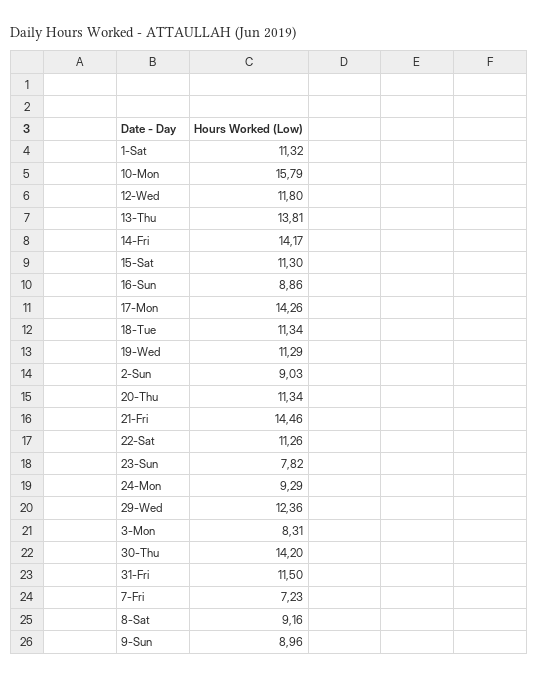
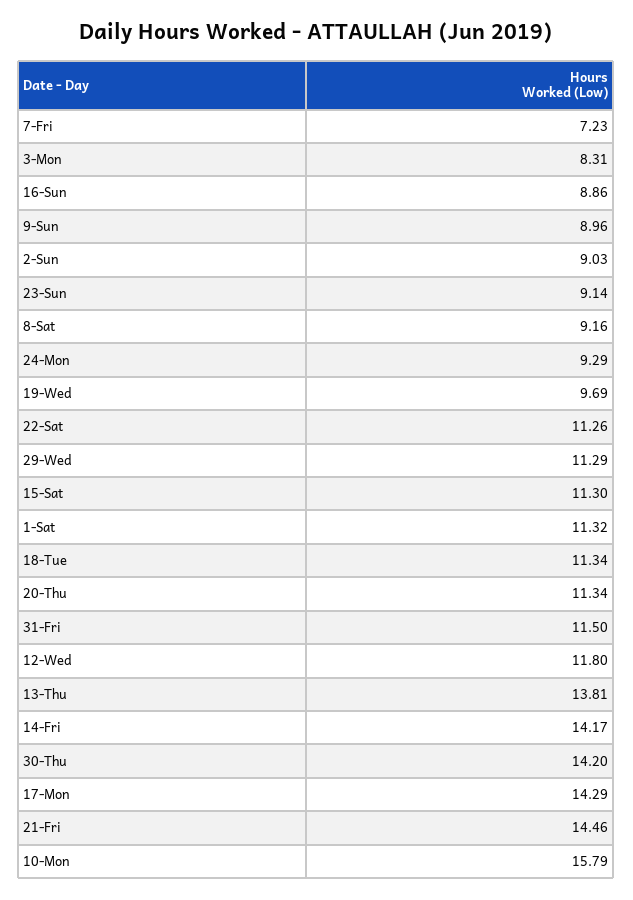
17-Mon: 14.26 -> 14.29
19-Wed: 11.29 -> 9.69
23-Sun: 7.82 -> 9.14
29-Wed: 12.36 -> 11.29

